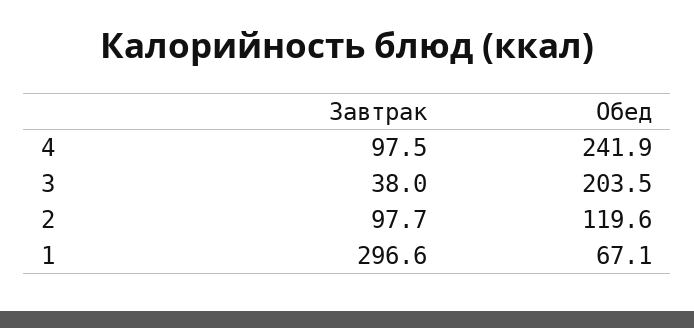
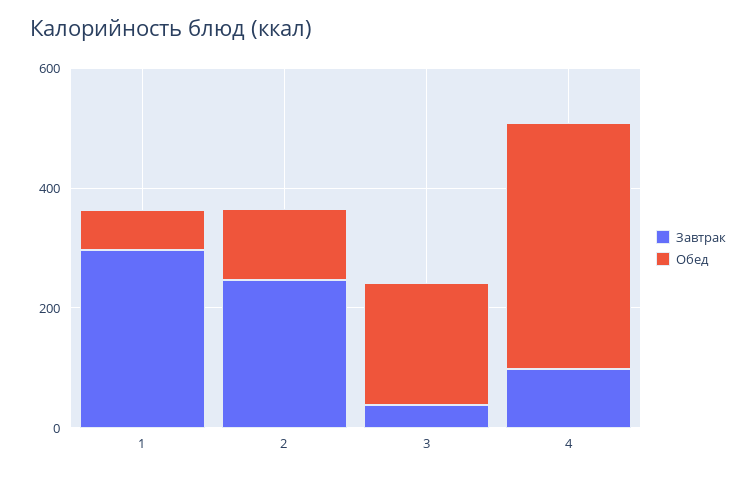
Обед, 4: 241.9 -> 400
Завтрак, 2: 97.7 -> 250

